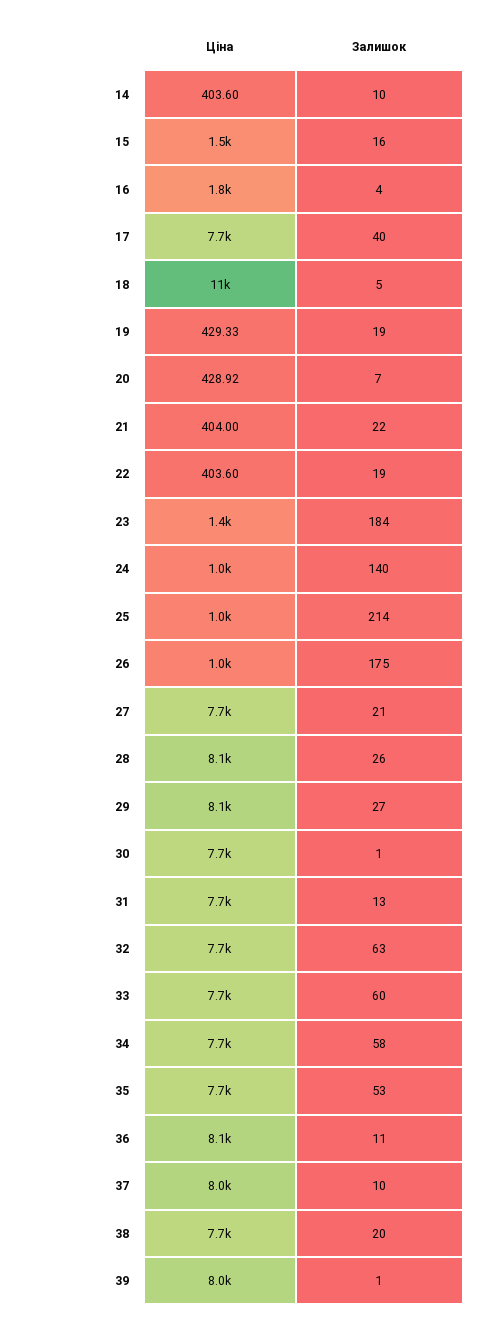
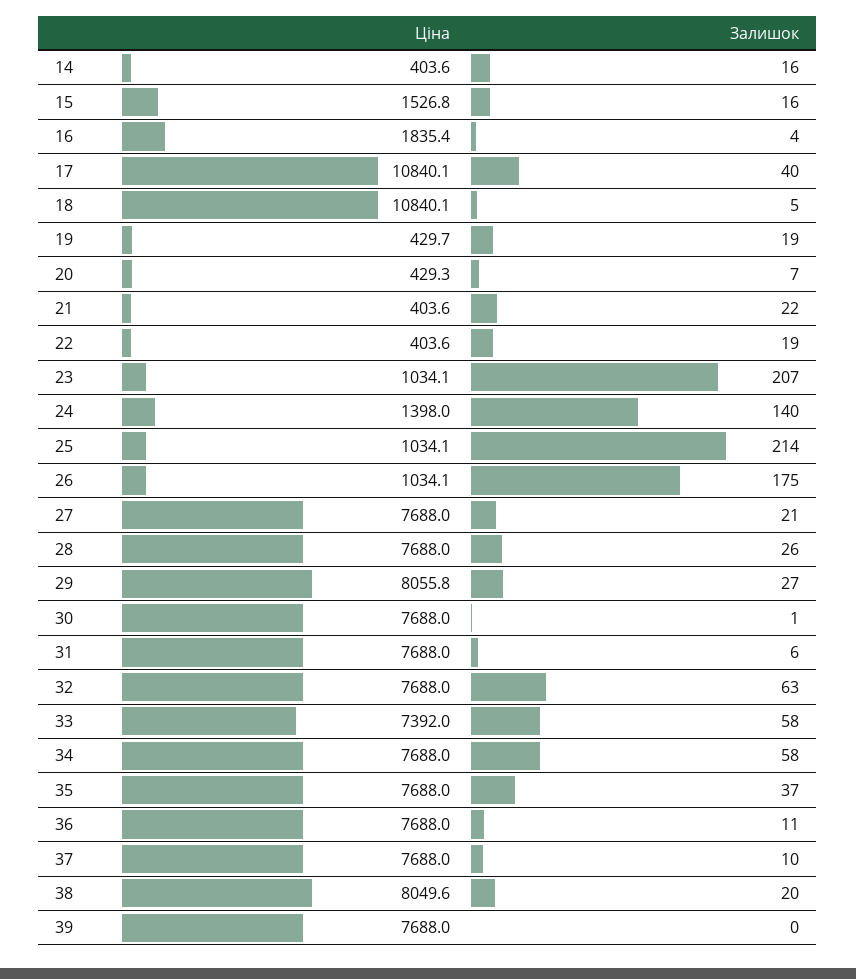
Залишок, 14: 10 -> 16
Ціна, 17: 7700 -> 10840.1
Ціна, 19: 429.33 -> 429.7
Ціна, 20: 428.92 -> 429.3
Ціна, 21: 404 -> 403.6
Ціна, 23: 1400 -> 1034.1
Залишок, 23: 184 -> 207
Ціна, 24: 1000 -> 1398
Ціна, 28: 8100 -> 7688
Залишок, 31: 13 -> 6
Ціна, 33: 7700 -> 7392
Залишок, 33: 60 -> 58
Залишок, 35: 53 -> 37
Ціна, 36: 8100 -> 7688
Ціна, 37: 8000 -> 7688
Ціна, 38: 7700 -> 8049.6
Ціна, 39: 8000 -> 7688
Залишок, 39: 1 -> 0

